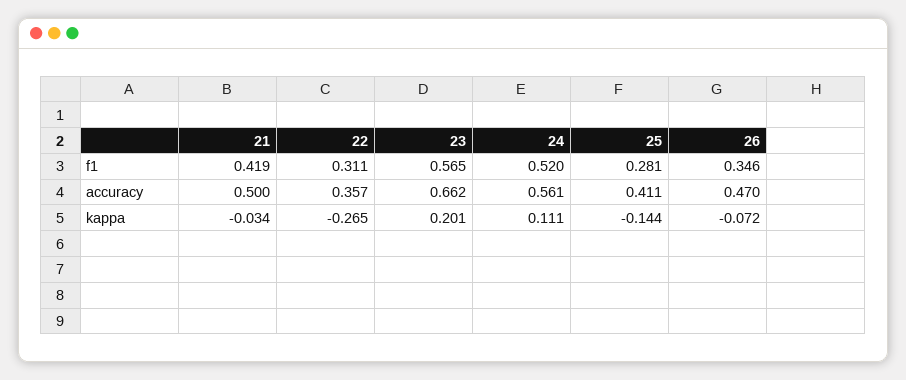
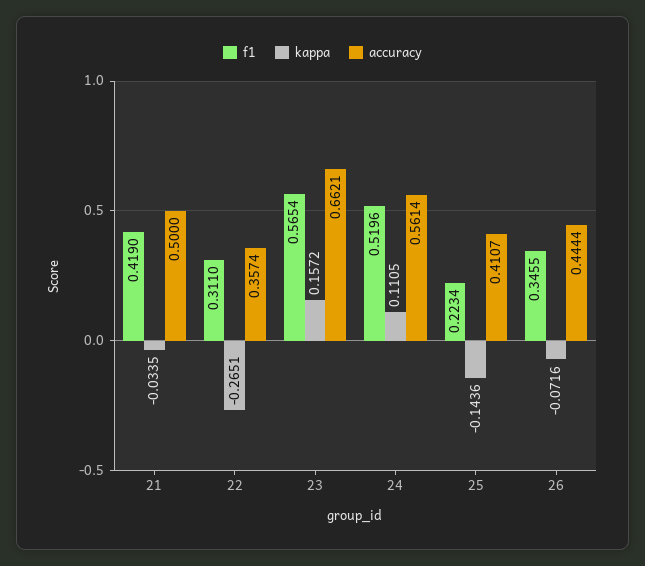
f1, 25: 0.281 -> 0.2234
accuracy, 26: 0.47 -> 0.4444
kappa, 23: 0.201 -> 0.1572

